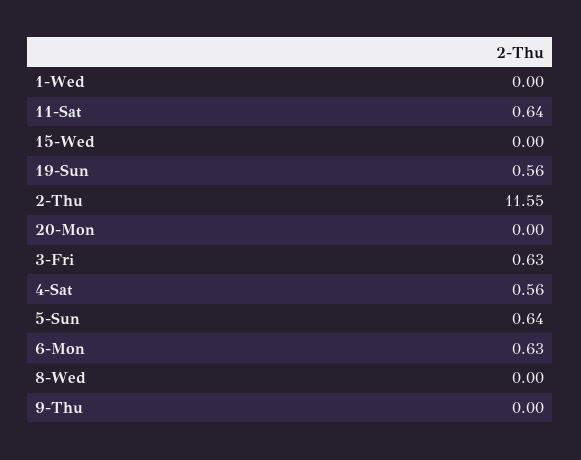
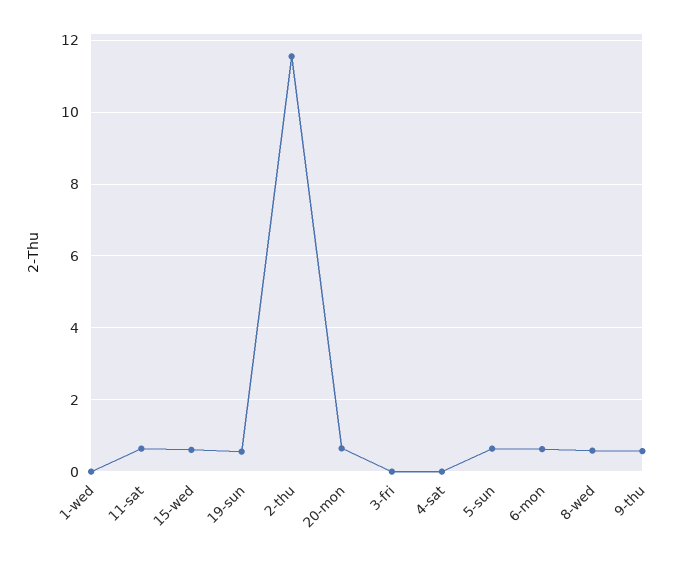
15-Wed: 0 -> 0.6
20-Mon: 0 -> 0.6
3-Fri: 0.63 -> 0
4-Sat: 0.56 -> 0
8-Wed: 0 -> 0.6
9-Thu: 0 -> 0.6

